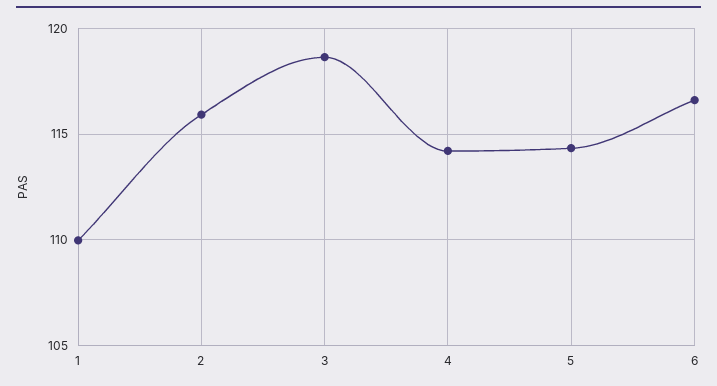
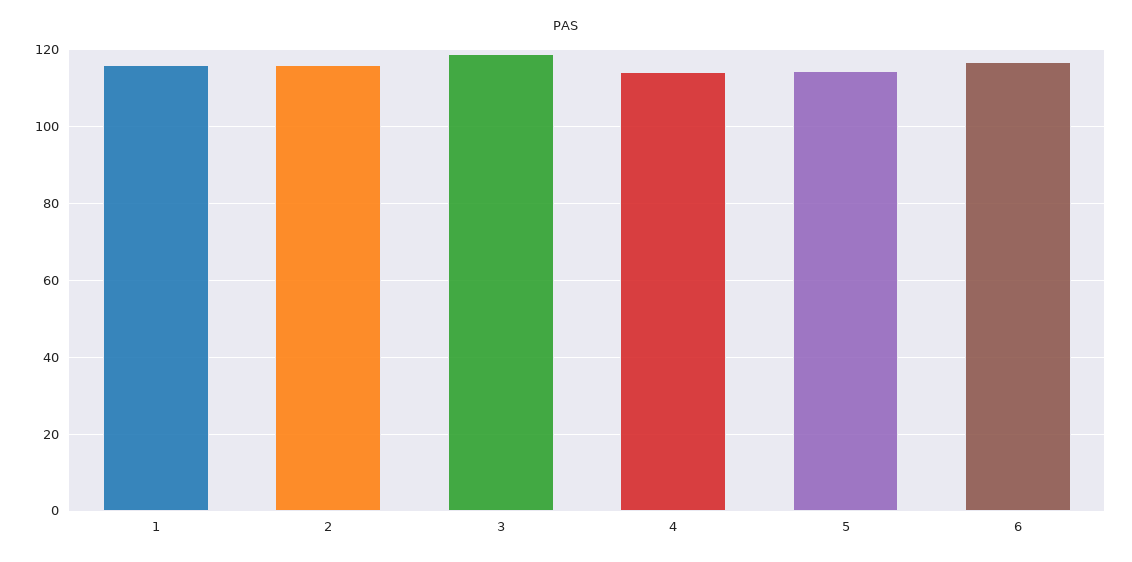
1: 110 -> 116

